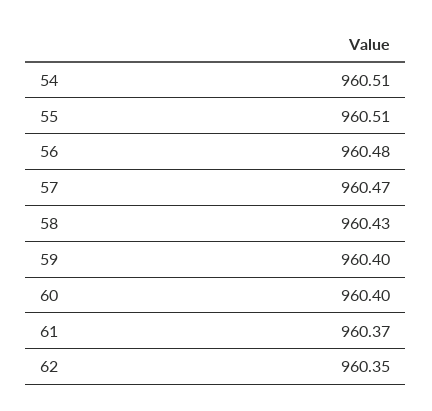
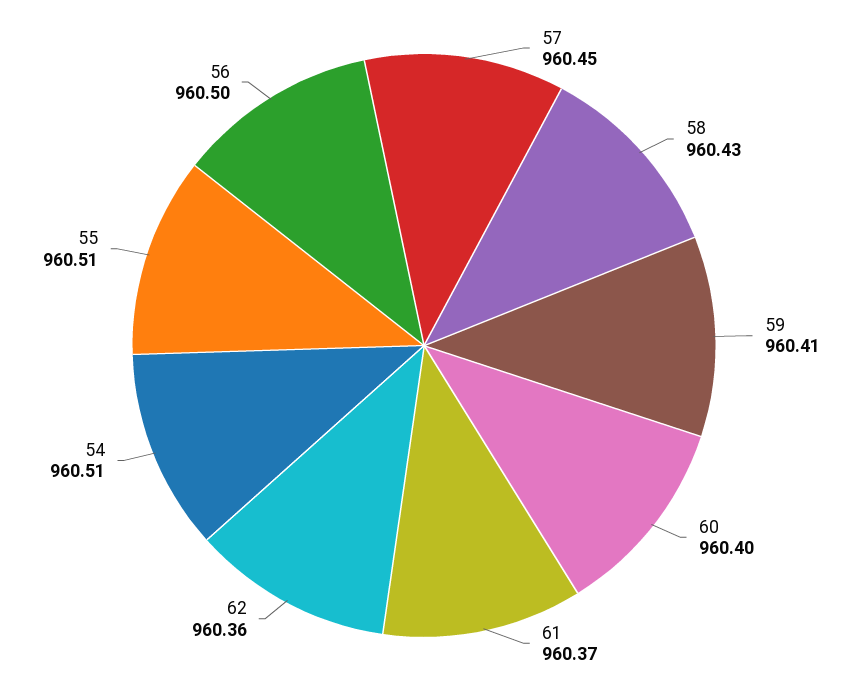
56: 960.48 -> 960.5
57: 960.47 -> 960.45
59: 960.4 -> 960.41
62: 960.35 -> 960.36

